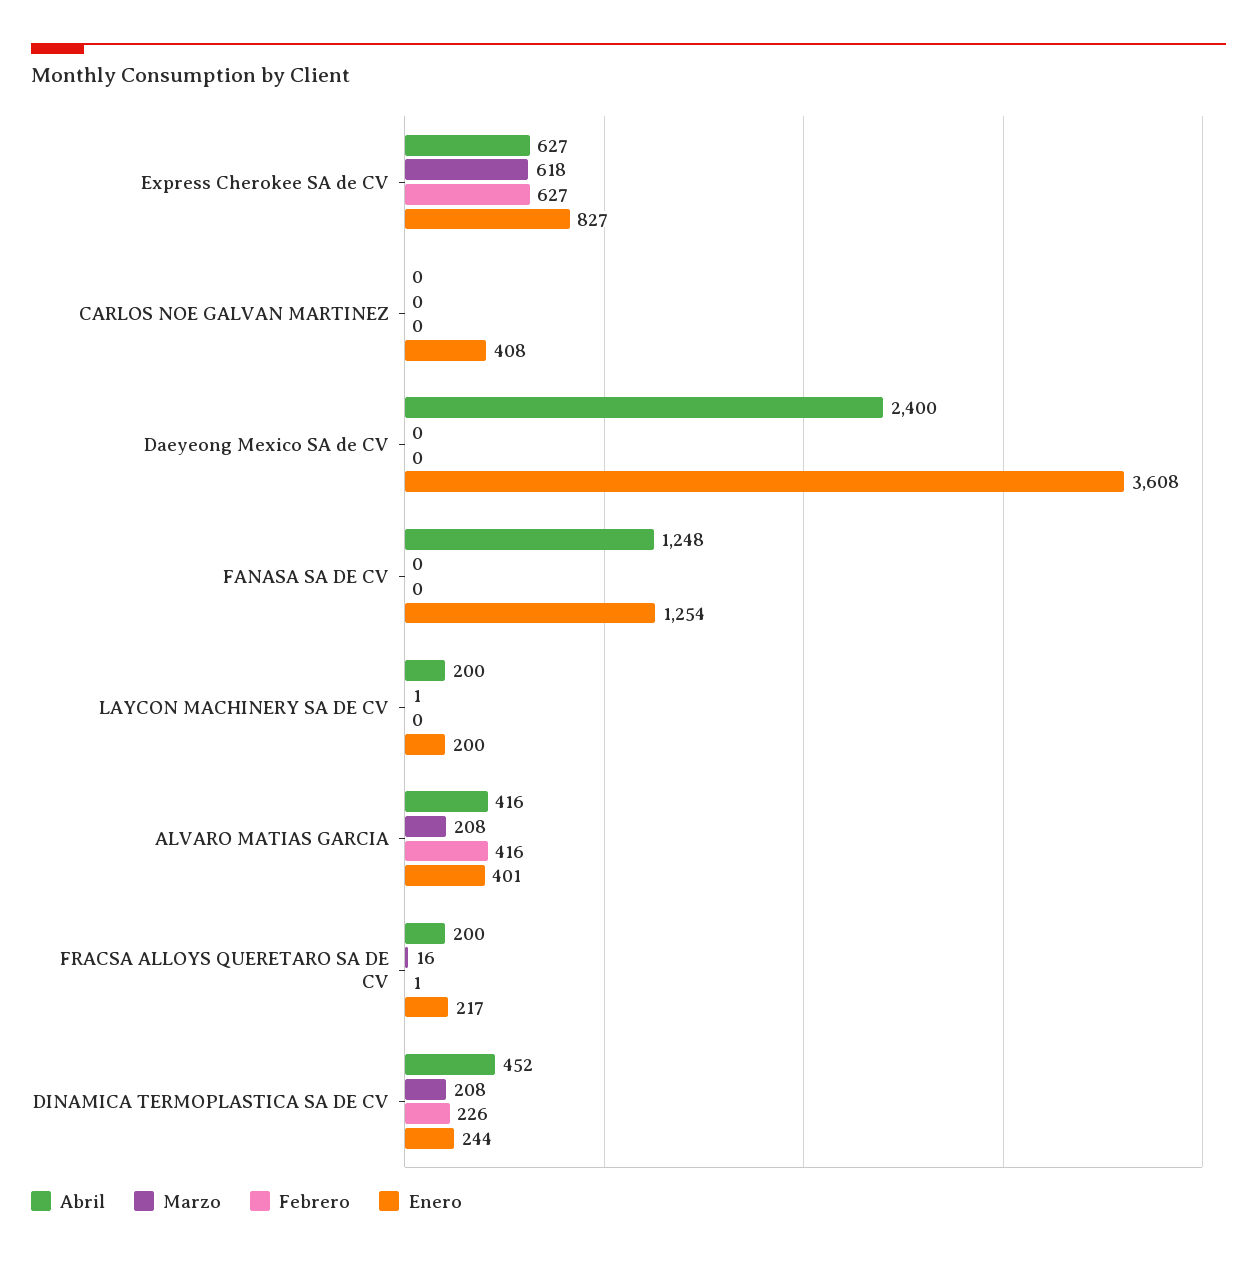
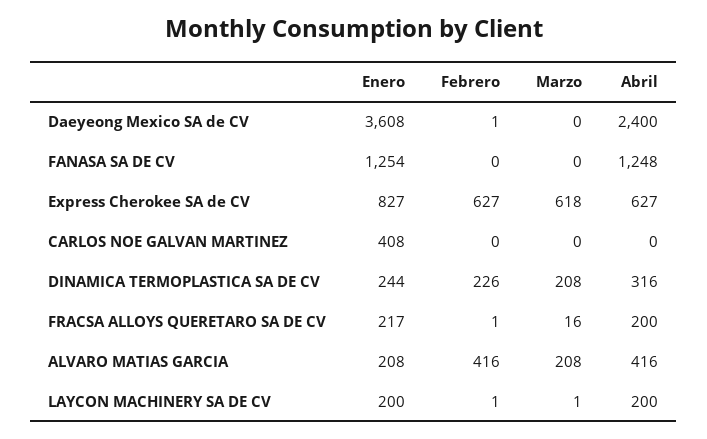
Febrero, Daeyeong Mexico SA de CV: 0 -> 1
Febrero, LAYCON MACHINERY SA DE CV: 0 -> 1
Enero, ALVARO MATIAS GARCIA: 401 -> 208
Abril, DINAMICA TERMOPLASTICA SA DE CV: 452 -> 316

